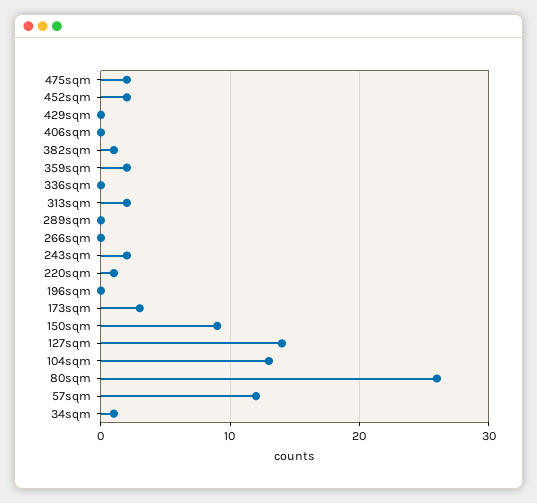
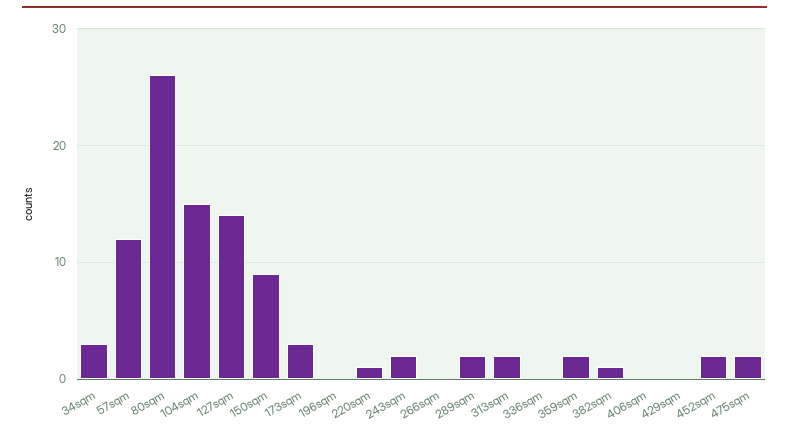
289sqm: 0 -> 2
104sqm: 13 -> 15
34sqm: 1 -> 3

